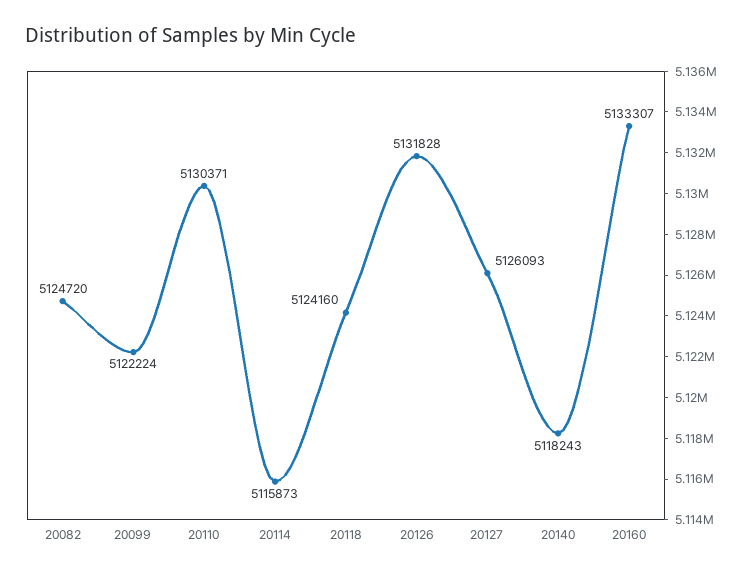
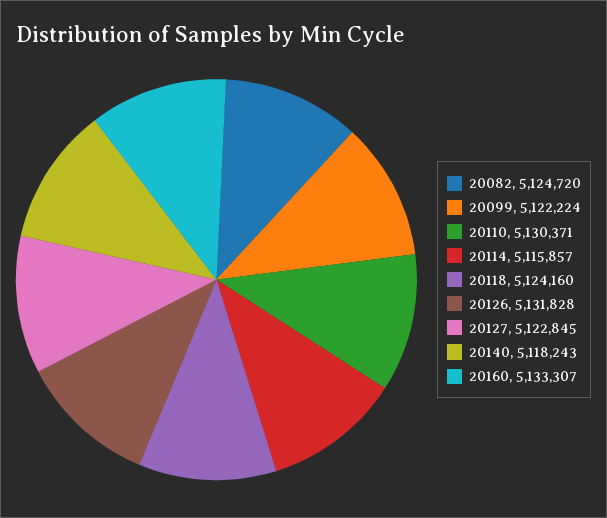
20114: 5115873 -> 5115857
20127: 5126093 -> 5122845

